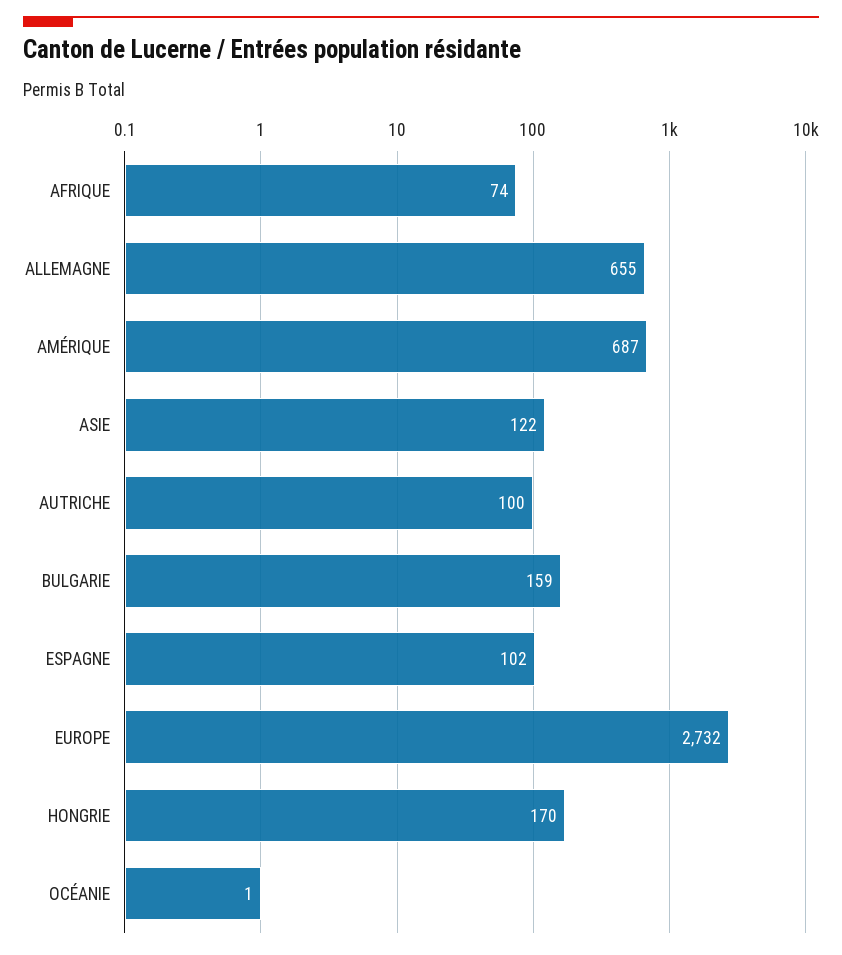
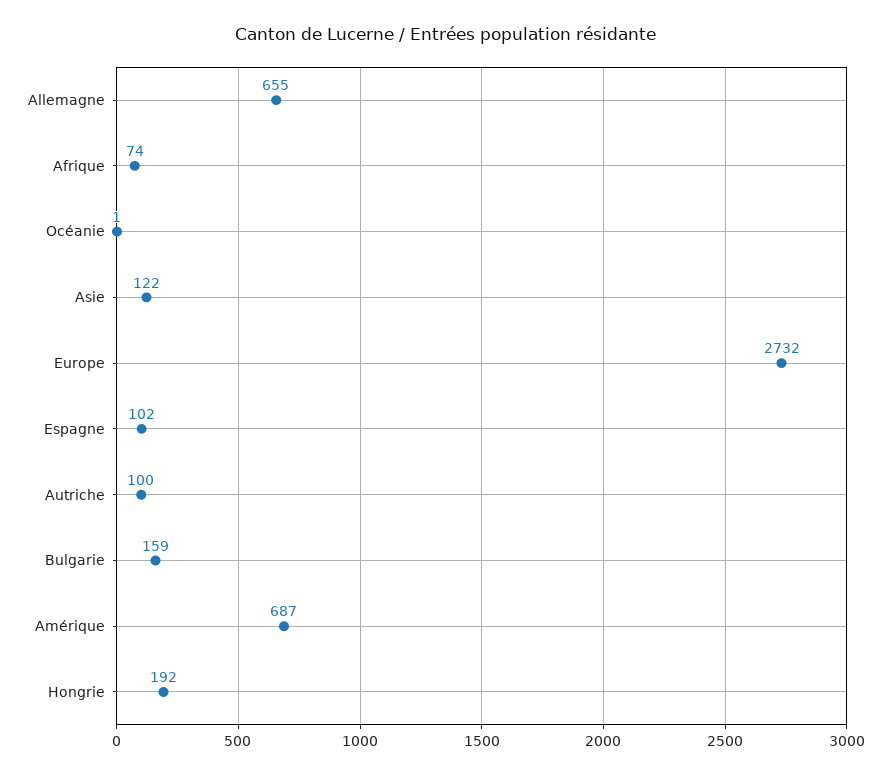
HONGRIE: 170 -> 192

